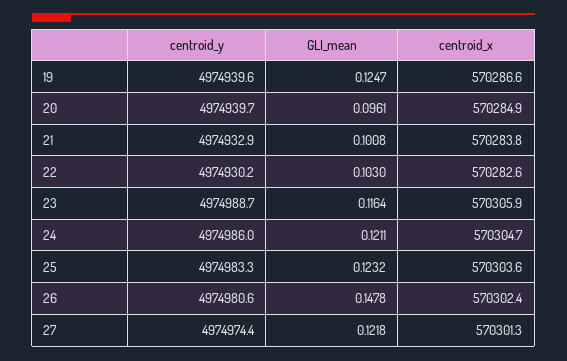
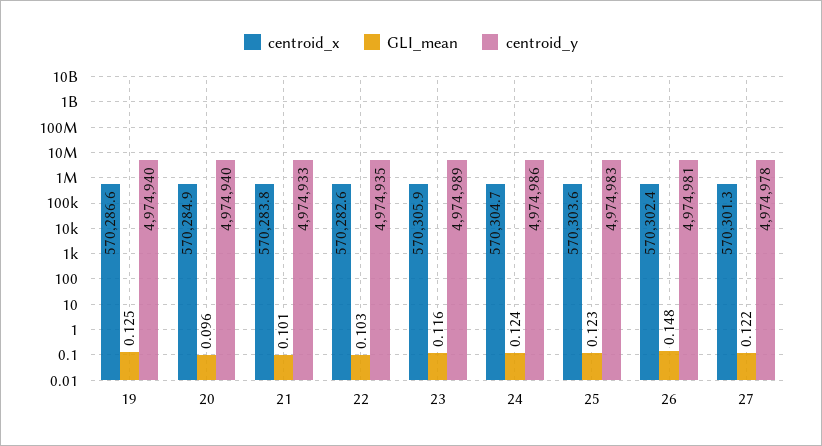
centroid_y, 22: 4974930.2 -> 4974935
GLI_mean, 24: 0.1211 -> 0.124
centroid_y, 27: 4974974.4 -> 4974978

